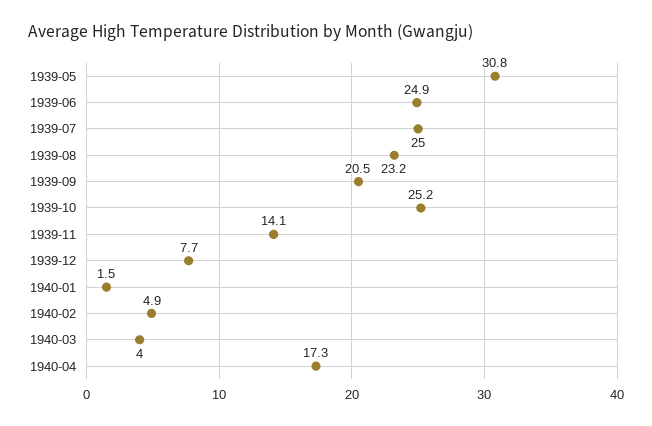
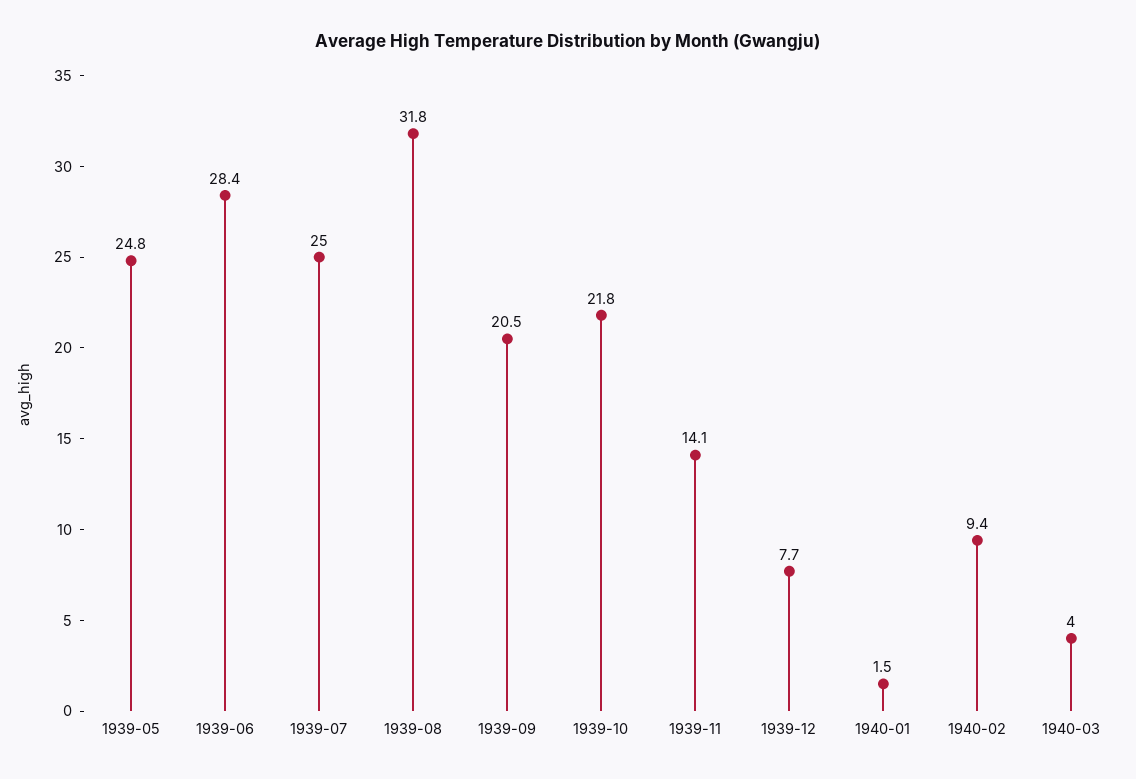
1939-05: 30.8 -> 24.8
1939-06: 24.9 -> 28.4
1939-08: 23.2 -> 31.8
1939-10: 25.2 -> 21.8
1940-02: 4.9 -> 9.4
1940-04: 17.3 -> none

